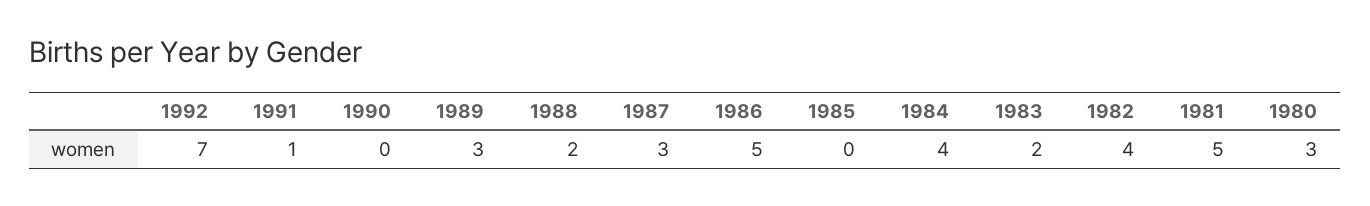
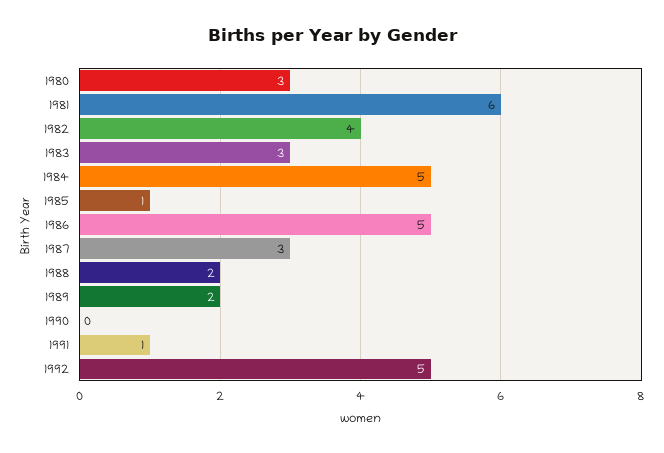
1992: 7 -> 5
1989: 3 -> 2
1985: 0 -> 1
1984: 4 -> 5
1983: 2 -> 3
1981: 5 -> 6

